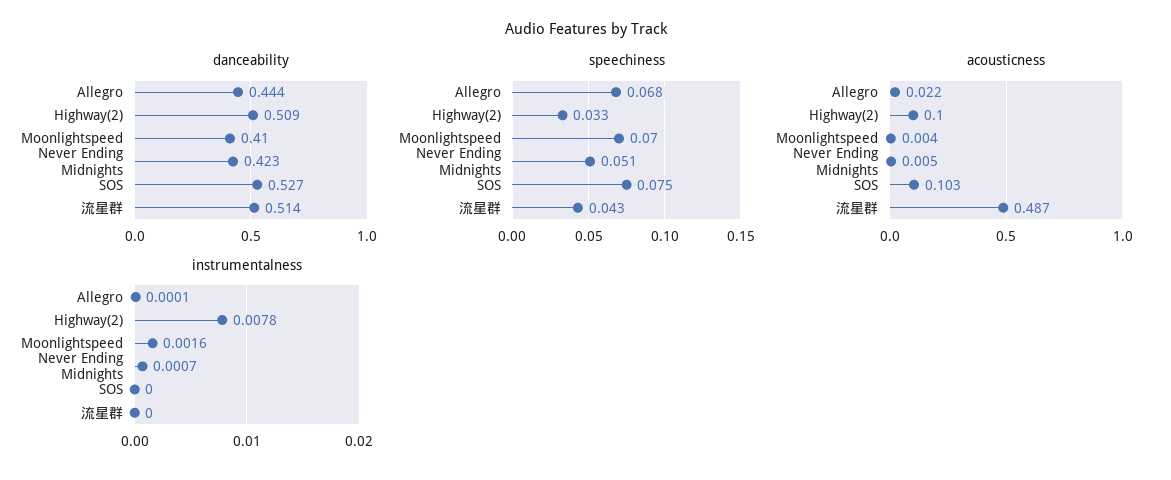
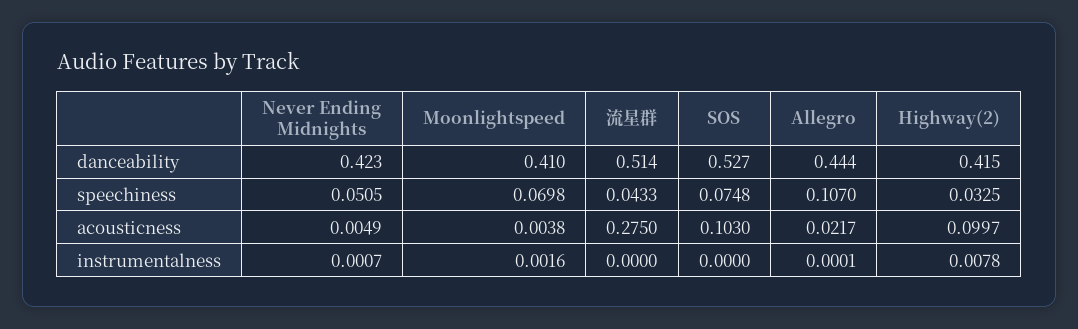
danceability, Highway(2): 0.509 -> 0.415
speechiness, Allegro: 0.068 -> 0.107
acousticness, 流星群: 0.487 -> 0.275

